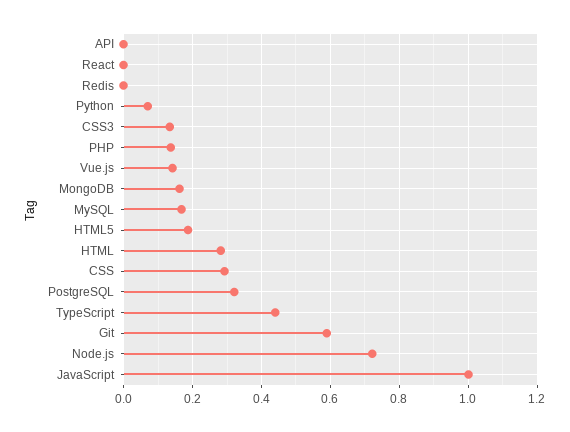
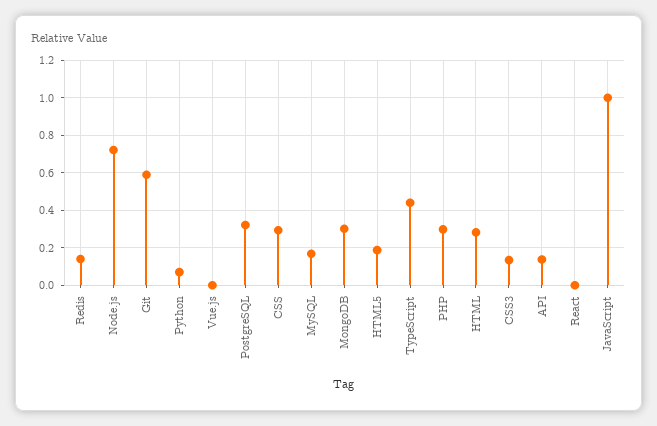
API: 0 -> 0.15
Redis: 0 -> 0.15
PHP: 0.14 -> 0.3
Vue.js: 0.14 -> 0
MongoDB: 0.16 -> 0.3

